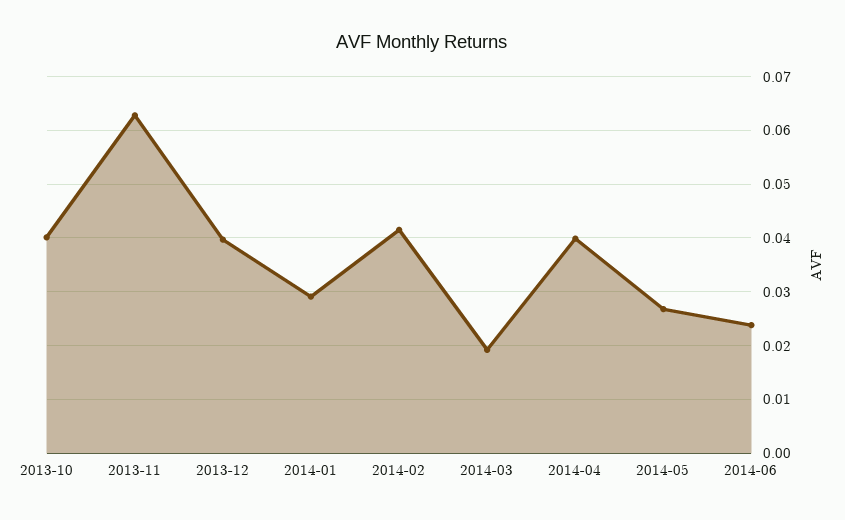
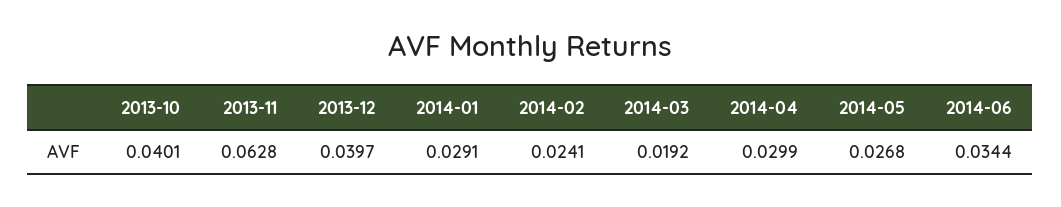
2014-02: 0.042 -> 0.0241
2014-04: 0.04 -> 0.0299
2014-06: 0.024 -> 0.0344

